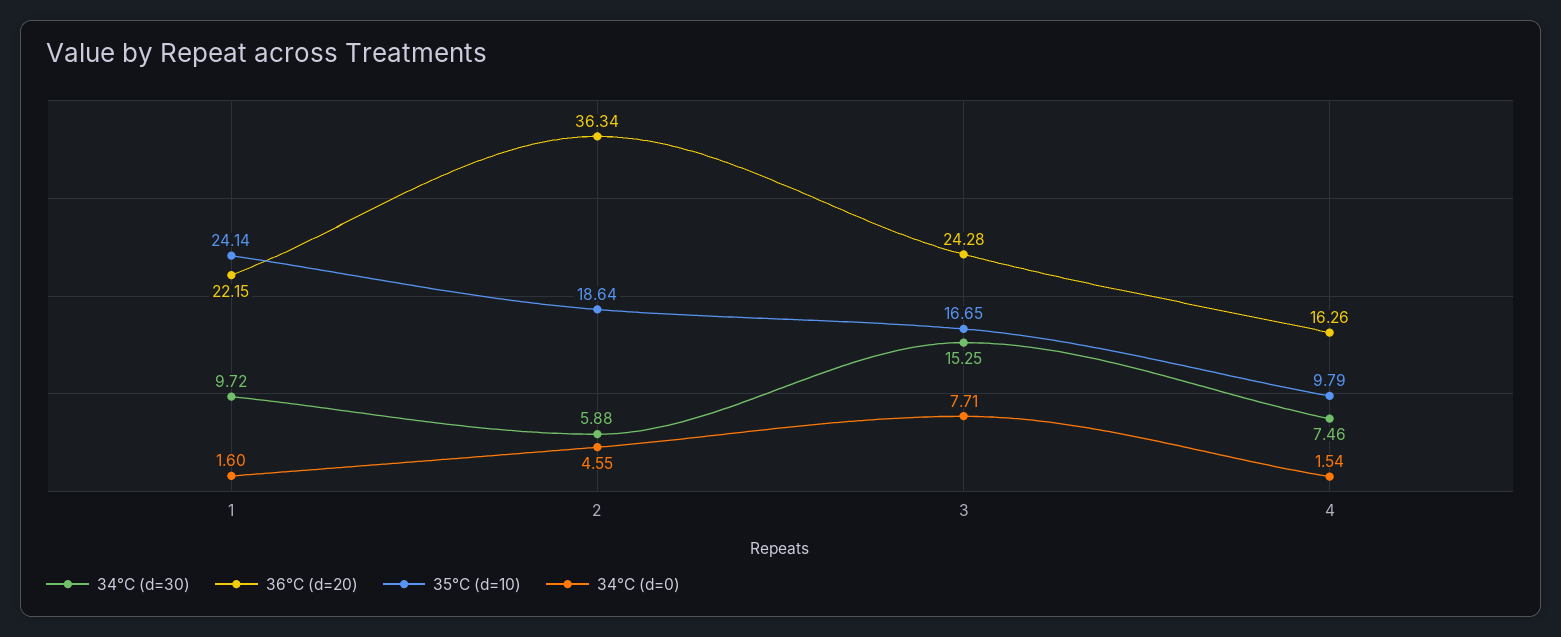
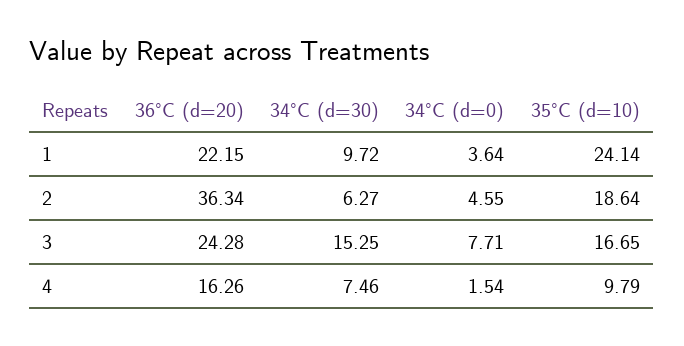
34°C (d=0), 1: 1.6 -> 3.64
34°C (d=30), 2: 5.88 -> 6.27

